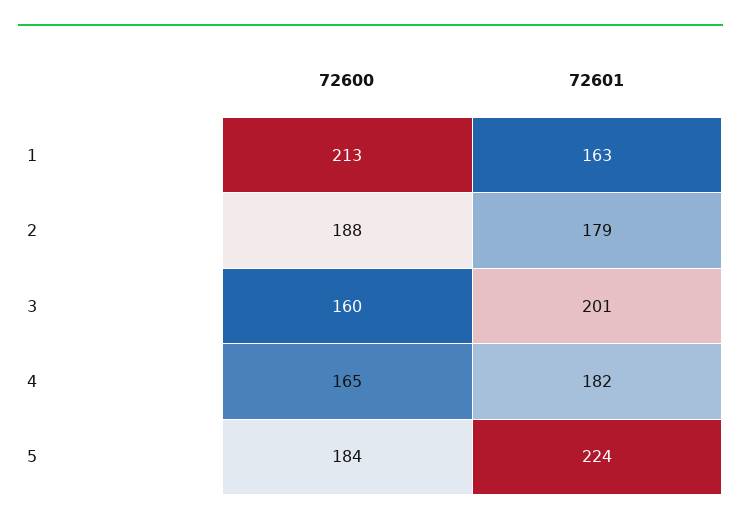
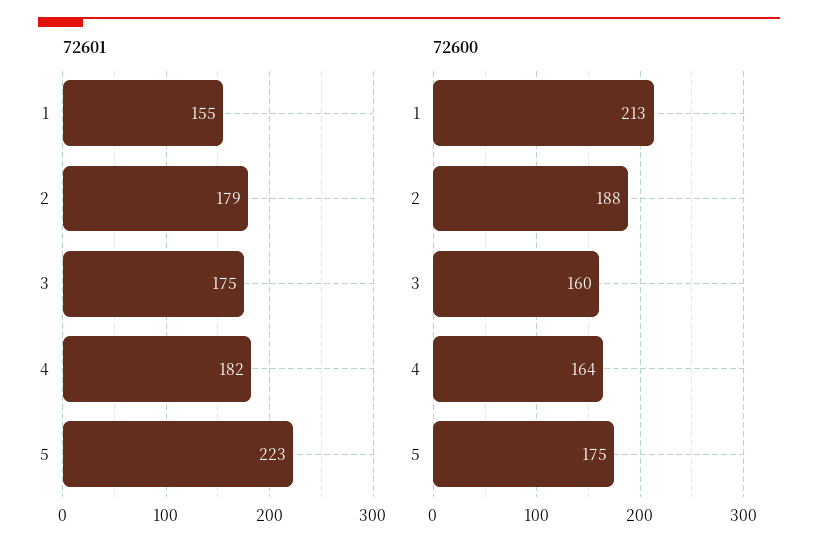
72601, 1: 163 -> 155
72601, 3: 201 -> 175
72600, 4: 165 -> 164
72600, 5: 184 -> 175
72601, 5: 224 -> 223

